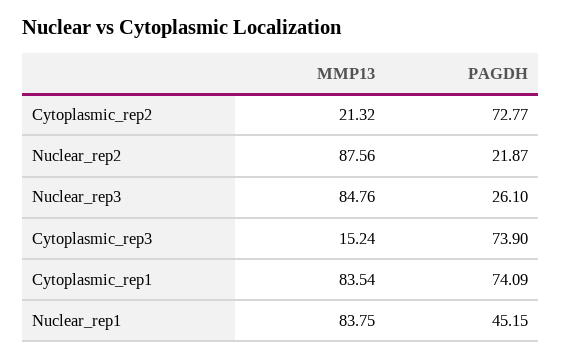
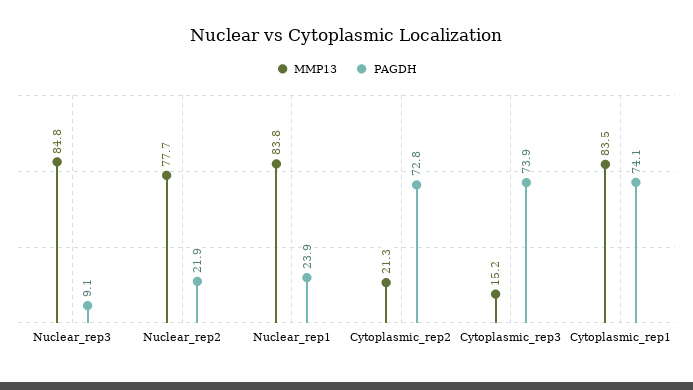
MMP13, Nuclear_rep2: 87.56 -> 77.7
PAGDH, Nuclear_rep3: 26.1 -> 9.1
PAGDH, Nuclear_rep1: 45.15 -> 23.9

